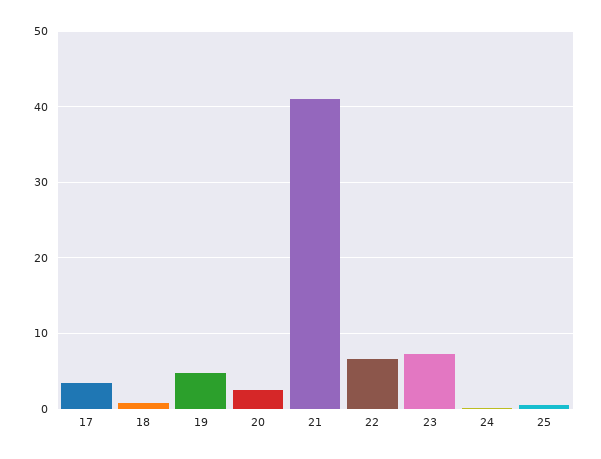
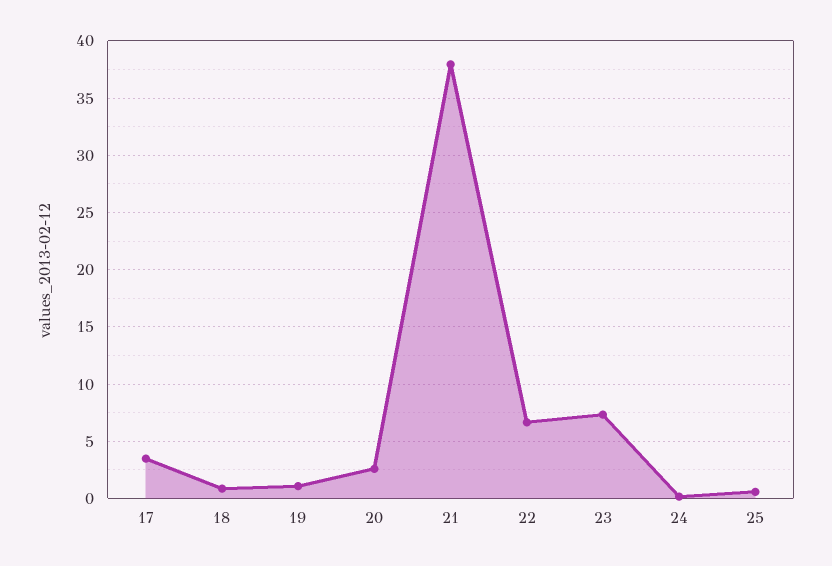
19: 5 -> 1
21: 41 -> 38

